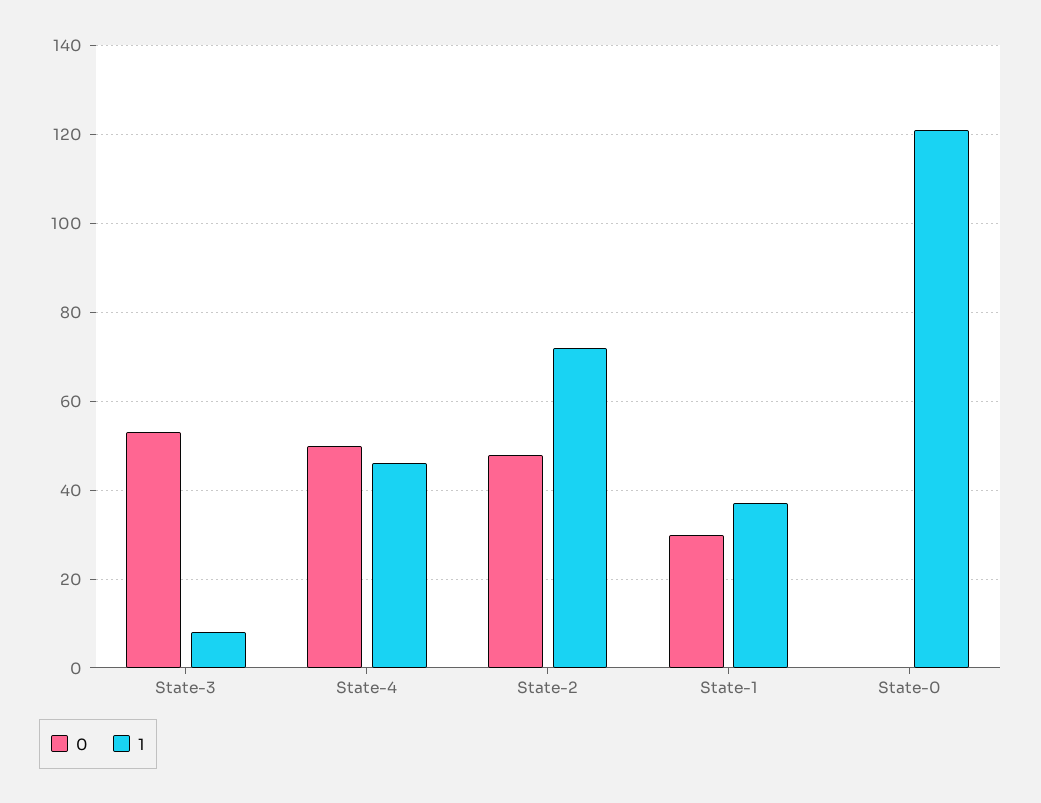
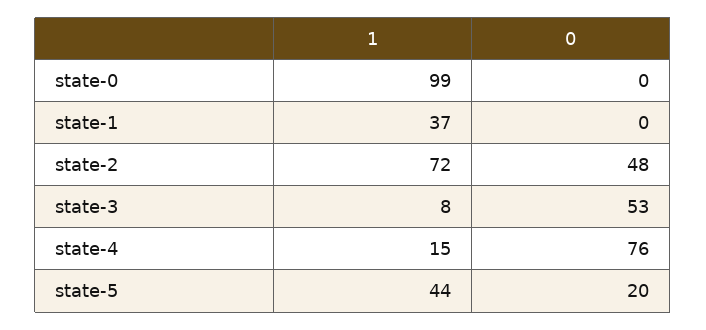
0, State-4: 50 -> 76
1, State-4: 45 -> 15
0, State-1: 30 -> 0
1, State-0: 120 -> 99
1, state-5: none -> 44
0, state-5: none -> 20

